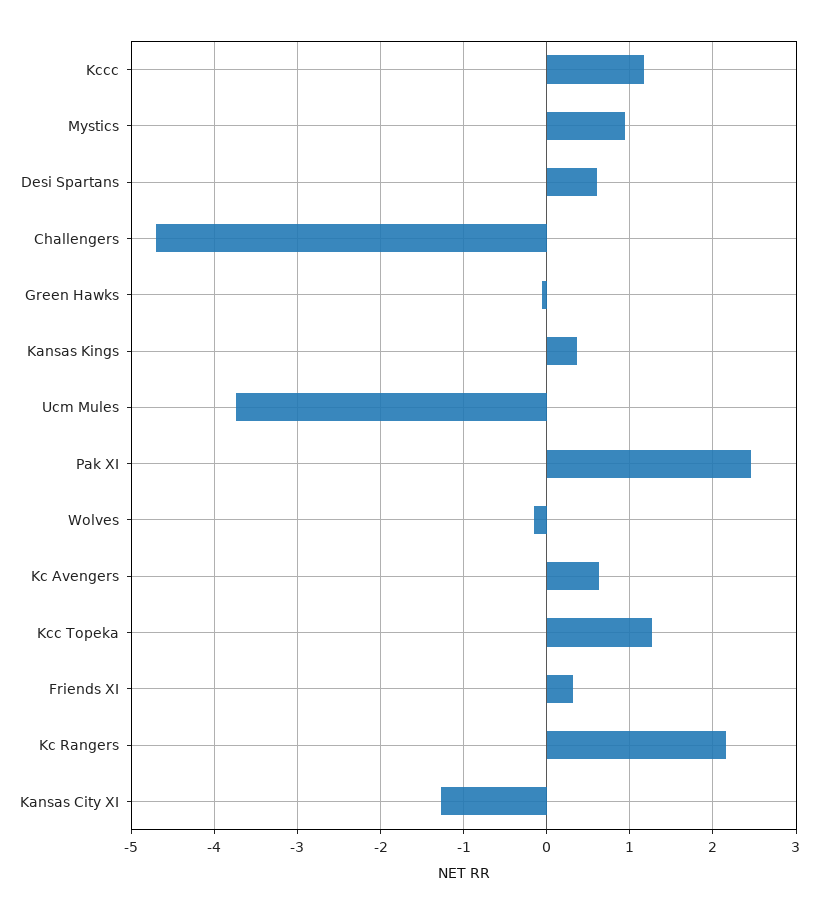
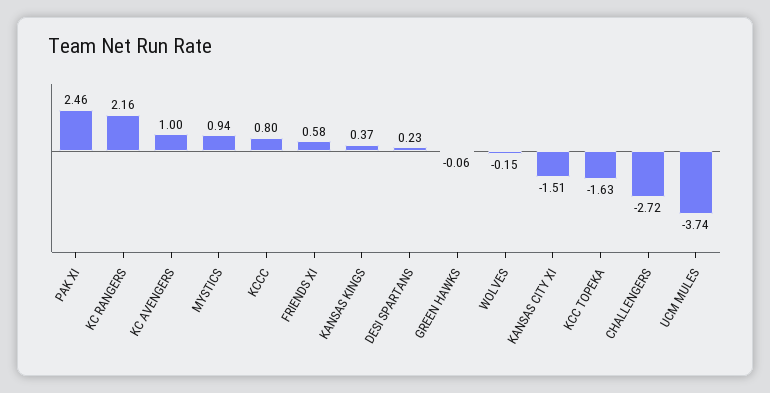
Kccc: 1.2 -> 0.8
Desi Spartans: 0.6 -> 0.23
Challengers: -4.7 -> -2.72
Kc Avengers: 0.6 -> 1
Kcc Topeka: 1.3 -> -1.63
Friends XI: 0.3 -> 0.58
Kansas City XI: -1.3 -> -1.51

